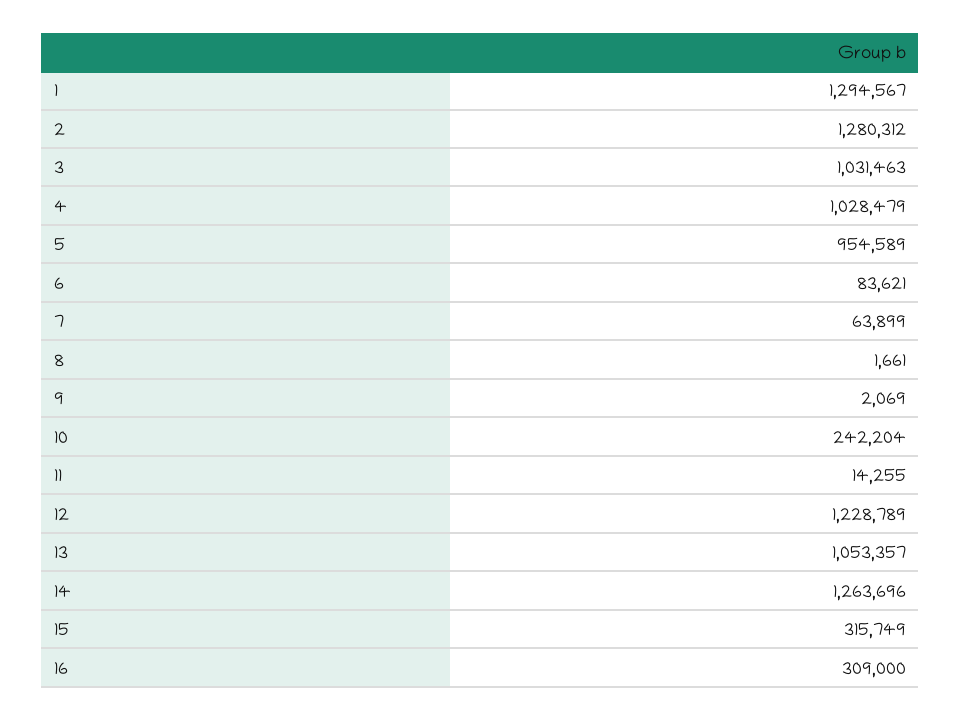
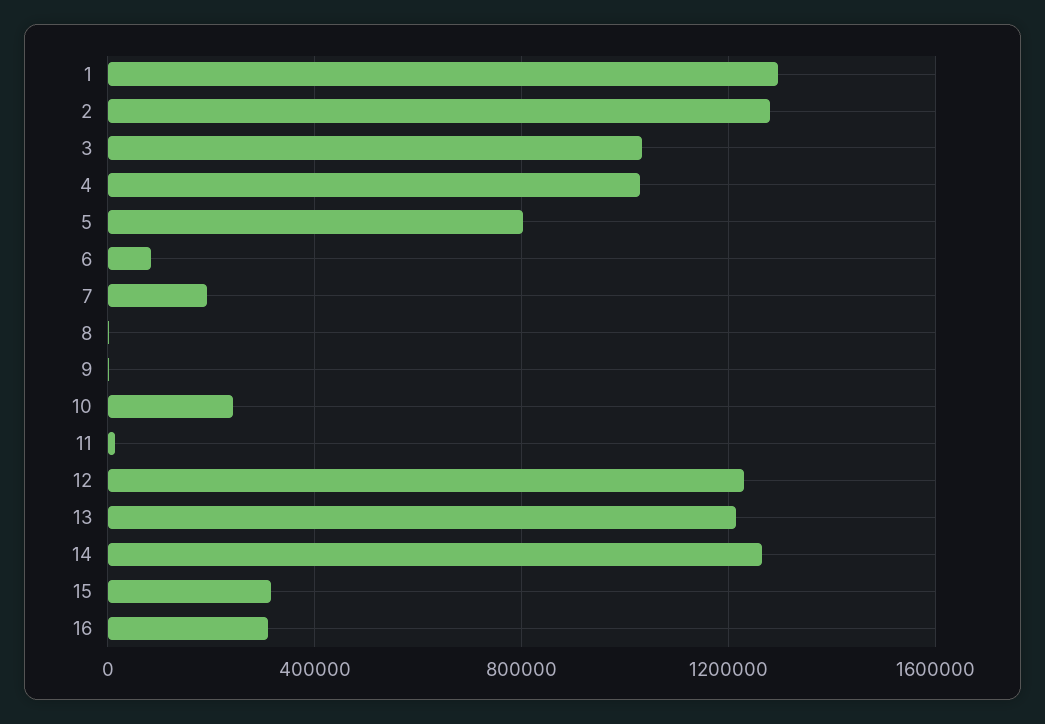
5: 954589 -> 800000
7: 63899 -> 200000
13: 1053357 -> 1200000

